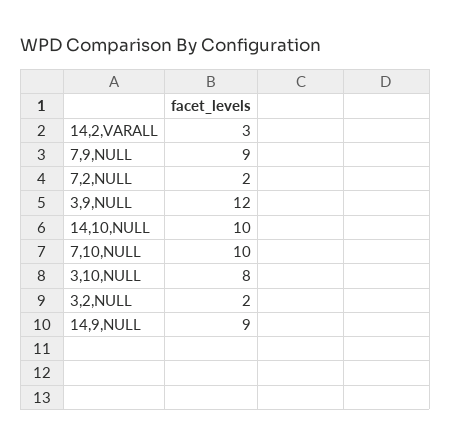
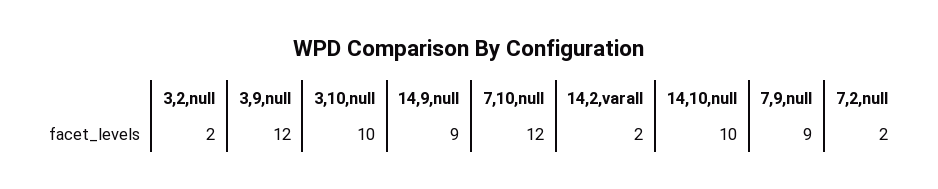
14,2,VARALL: 3 -> 2
7,10,NULL: 10 -> 12
3,10,NULL: 8 -> 10

